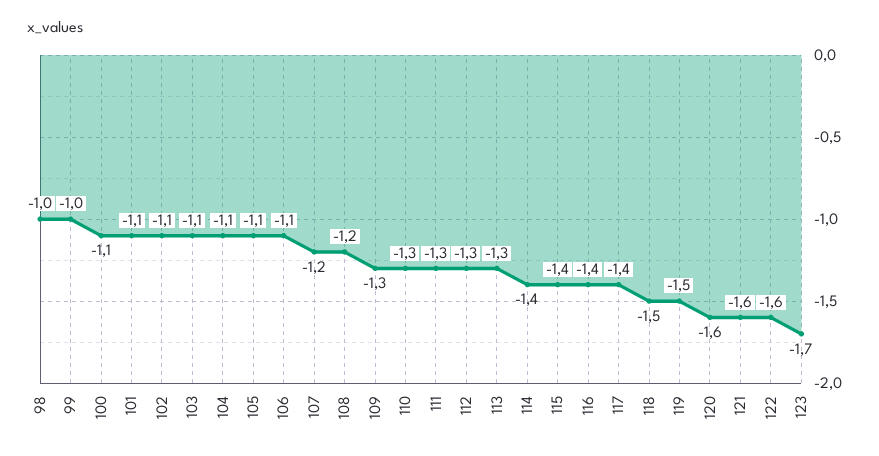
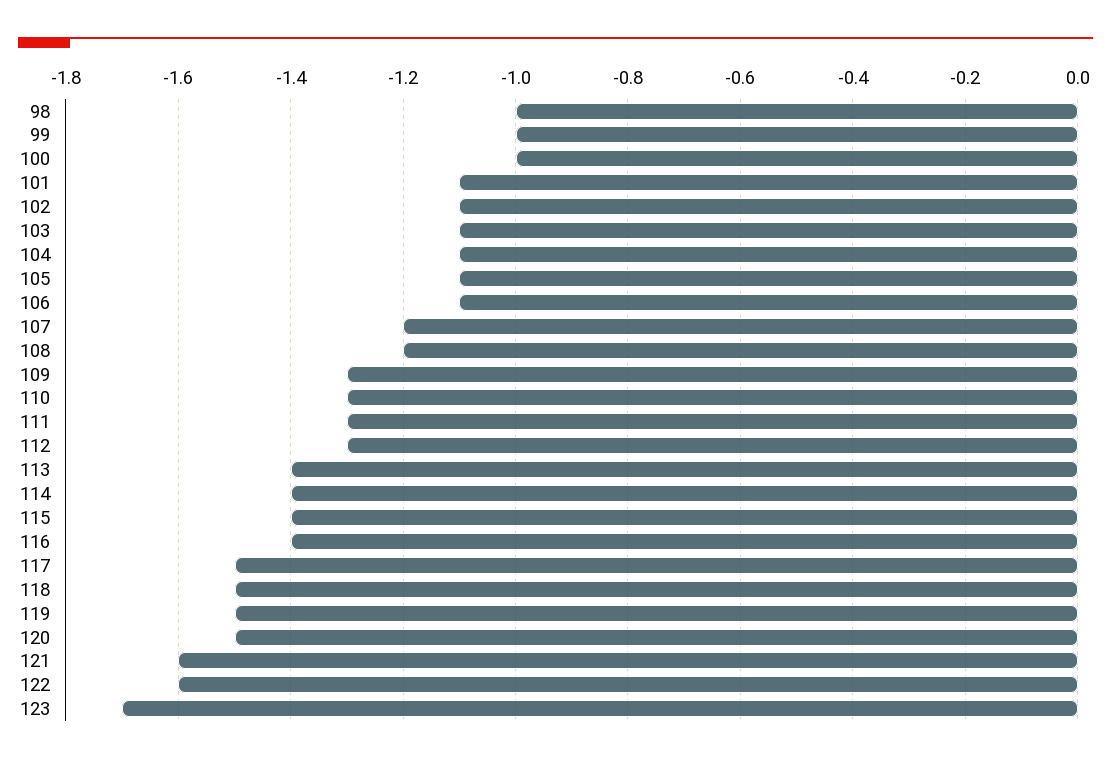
100: -1.1 -> -1
113: -1.3 -> -1.4
117: -1.4 -> -1.5
120: -1.6 -> -1.5

